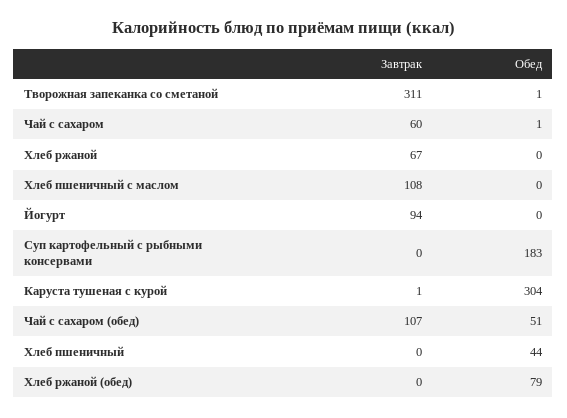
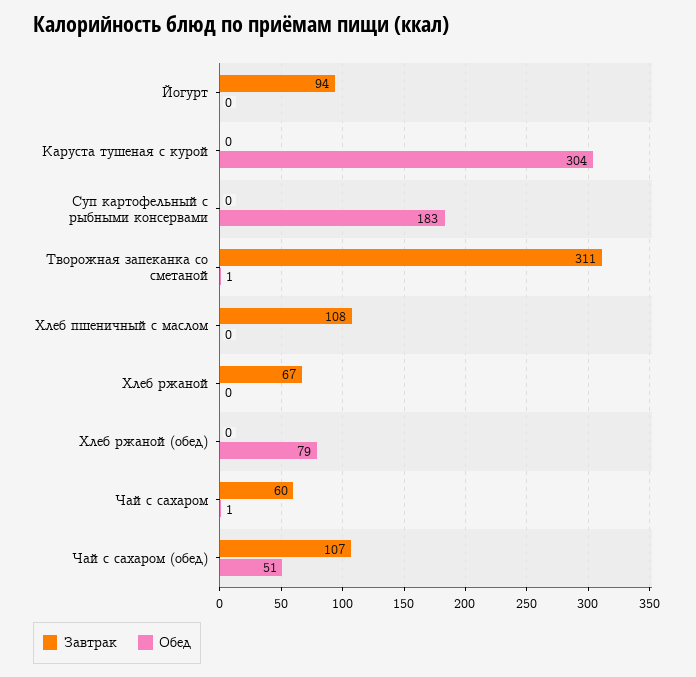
Завтрак, Каруста тушеная с курой: 1 -> 0
Завтрак, Хлеб пшеничный: 0 -> none
Обед, Хлеб пшеничный: 44 -> none

